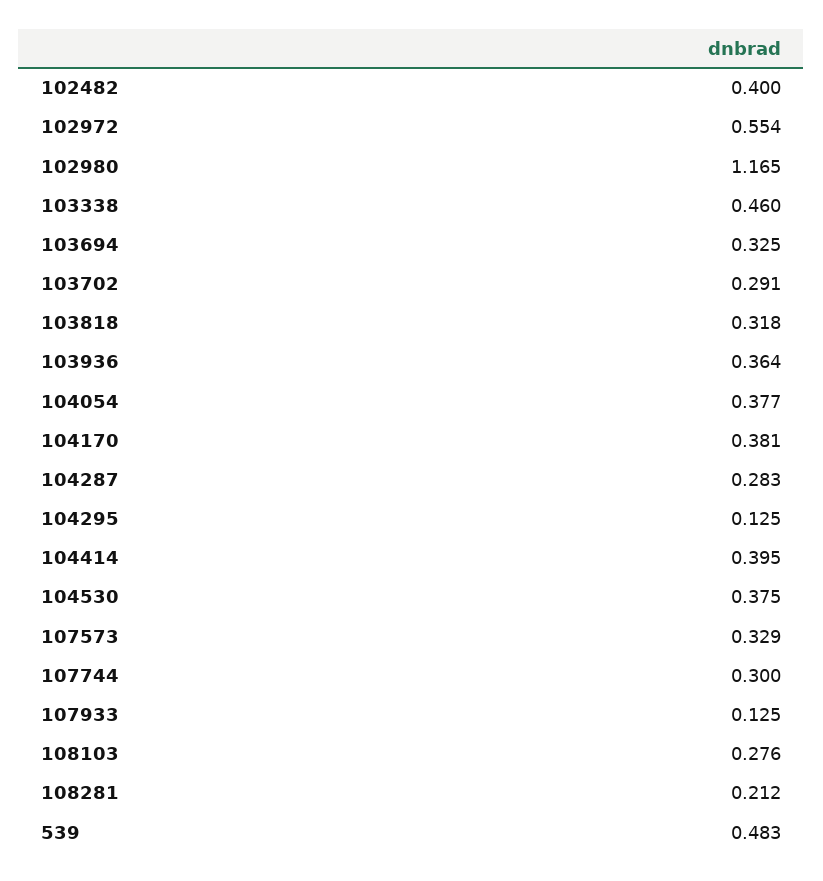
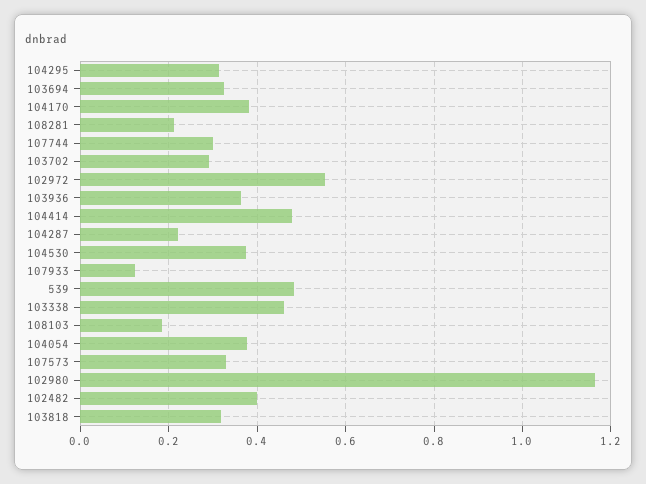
104287: 0.283 -> 0.22
104295: 0.125 -> 0.32
104414: 0.395 -> 0.48
108103: 0.276 -> 0.18

